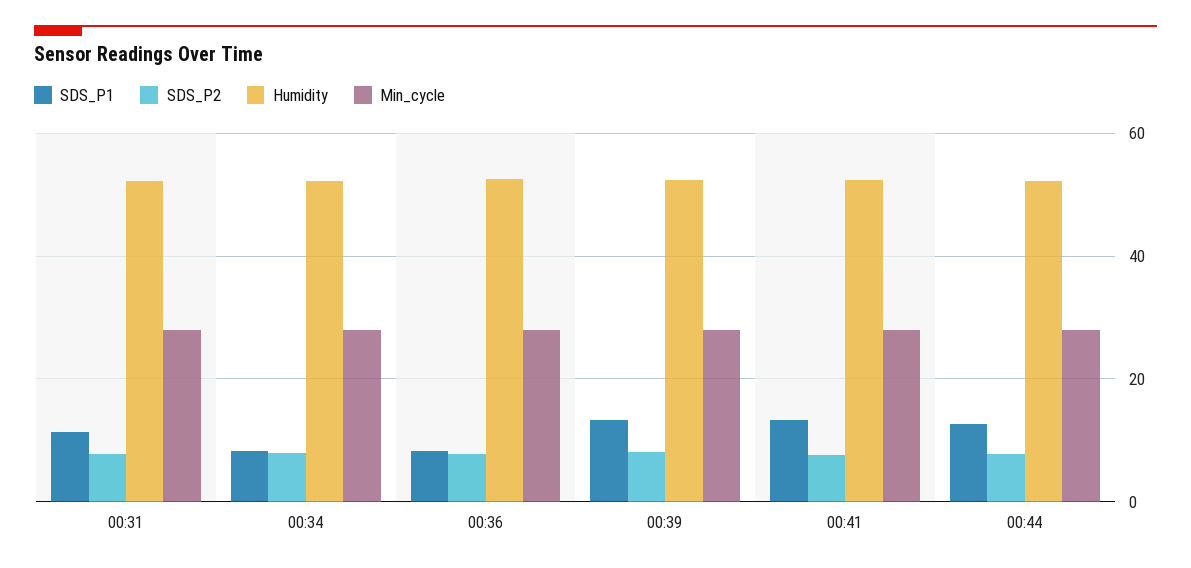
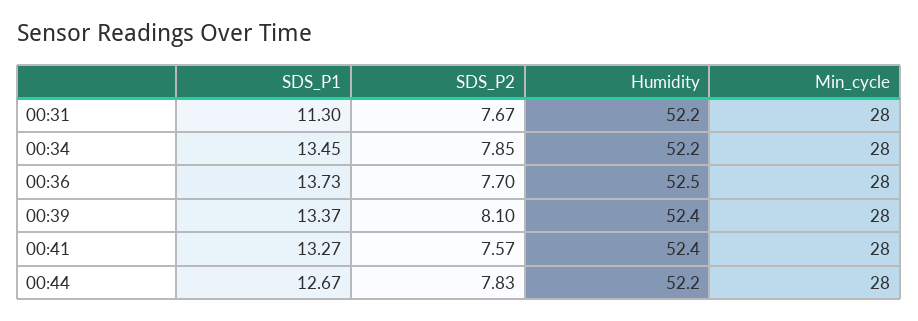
SDS_P1, 00:34: 8 -> 13.45
SDS_P1, 00:36: 8 -> 13.73

